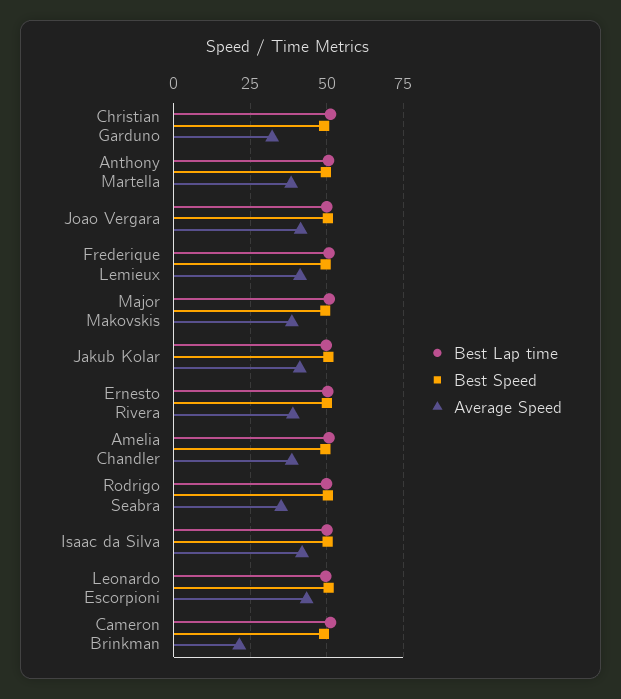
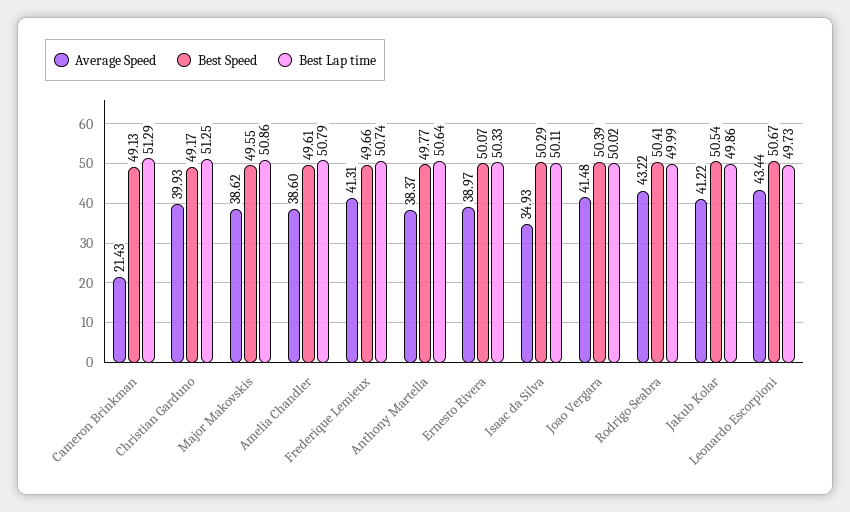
Average Speed, Christian Garduno: 32.5 -> 39.93
Average Speed, Rodrigo Seabra: 35 -> 43.22
Average Speed, Isaac da Silva: 42.5 -> 34.93

